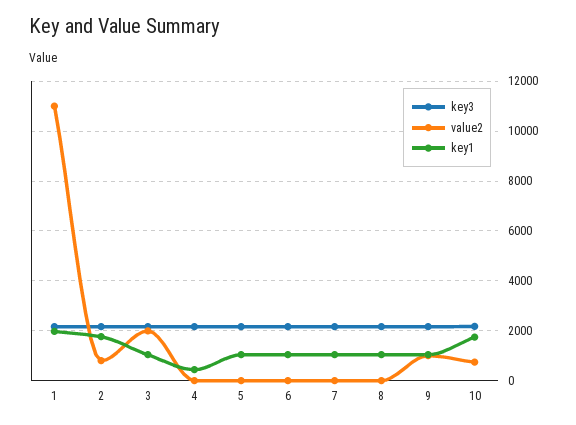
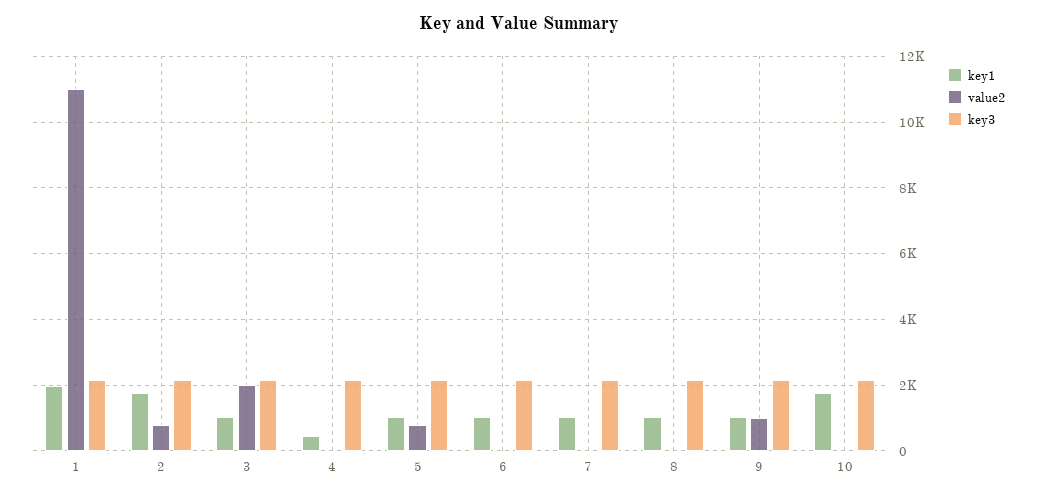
value2, 5: 0 -> 800
value2, 10: 750 -> 0

